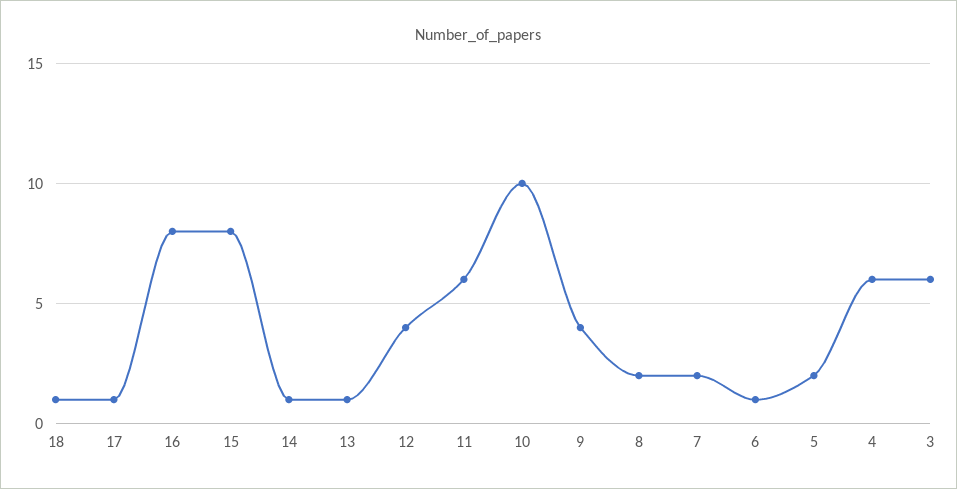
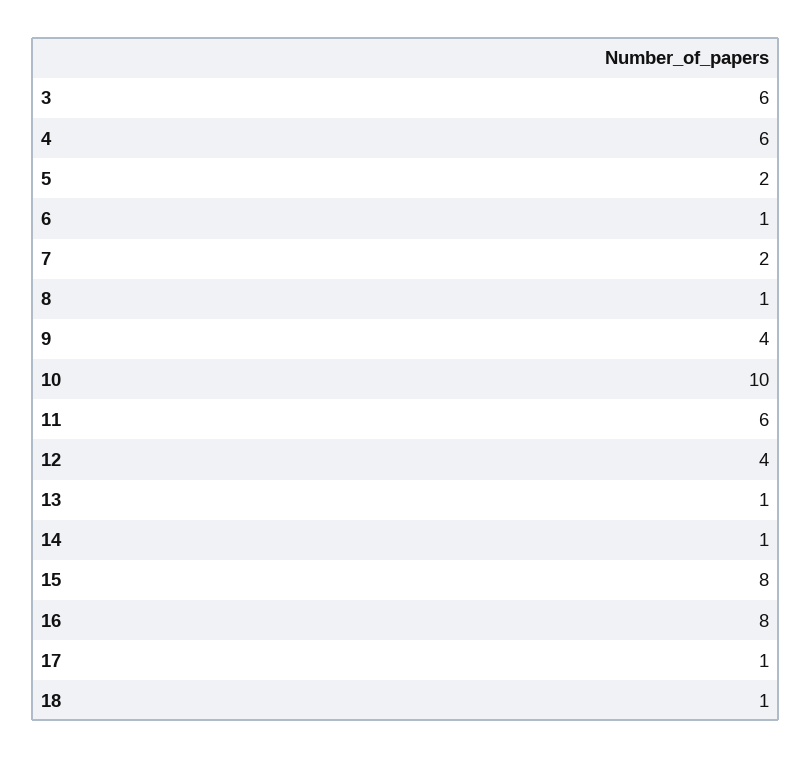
8: 2 -> 1

